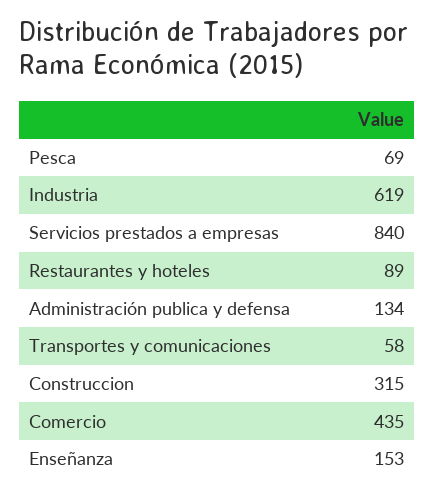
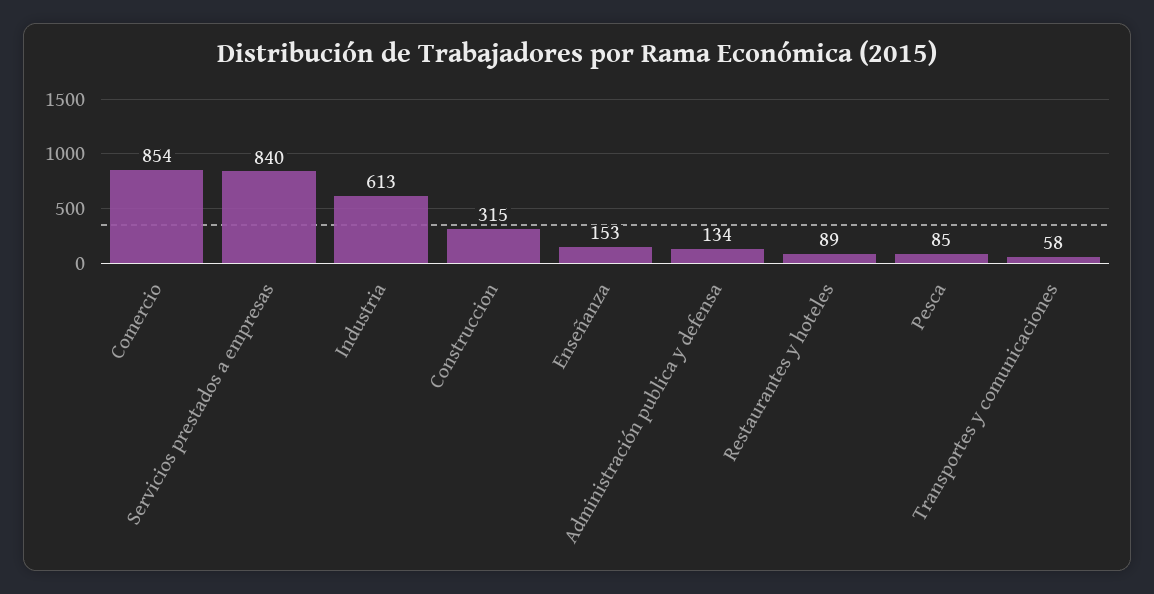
Pesca: 69 -> 85
Industria: 619 -> 613
Comercio: 435 -> 854

